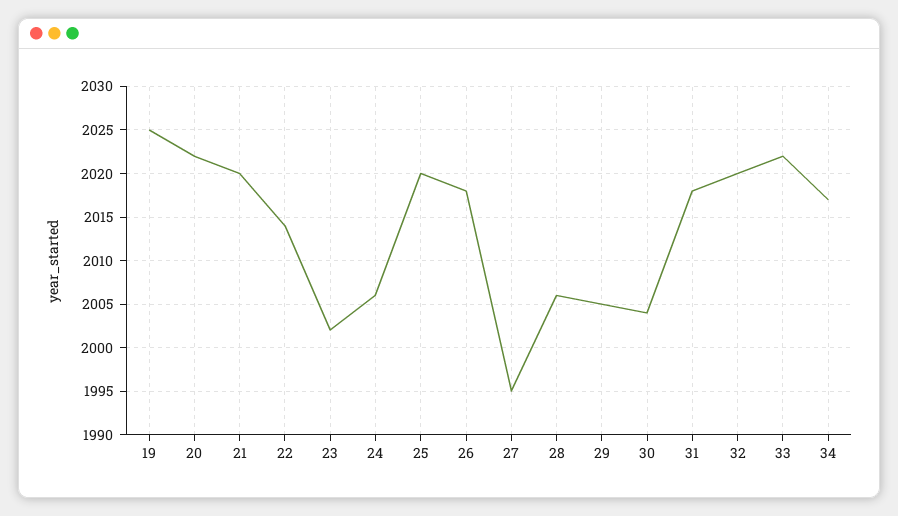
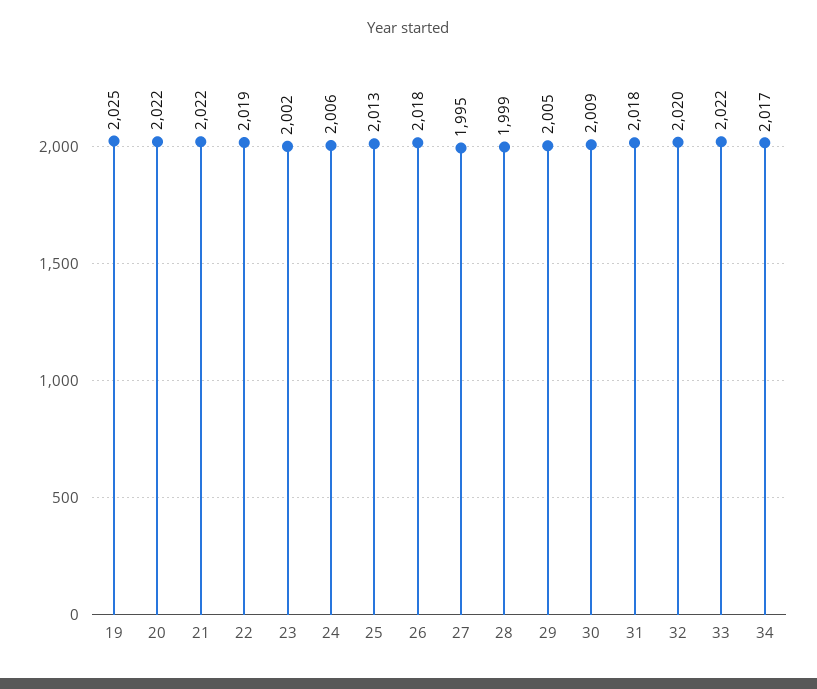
21: 2020 -> 2022
22: 2014 -> 2019
25: 2020 -> 2013
28: 2006 -> 1999
30: 2004 -> 2009

